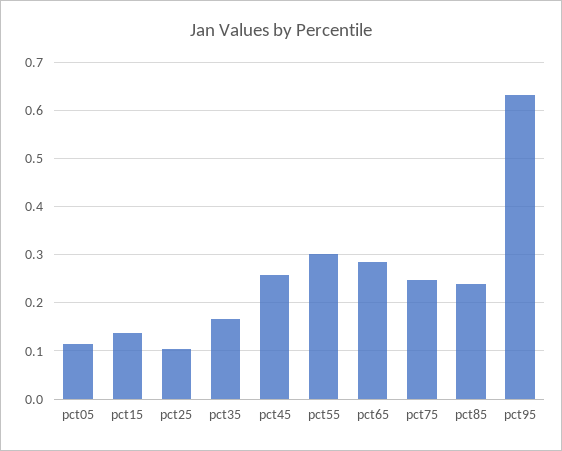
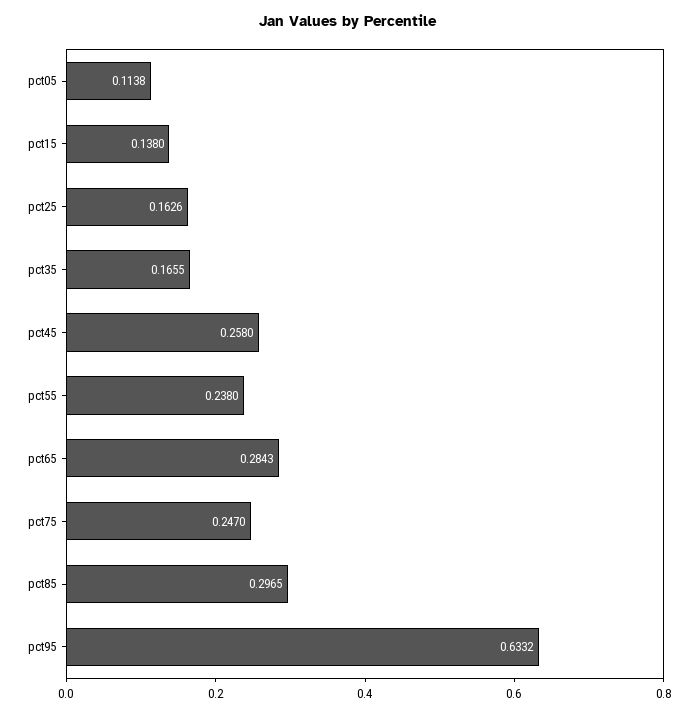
pct25: 0.1 -> 0.1626
pct55: 0.3 -> 0.238
pct85: 0.24 -> 0.2965

